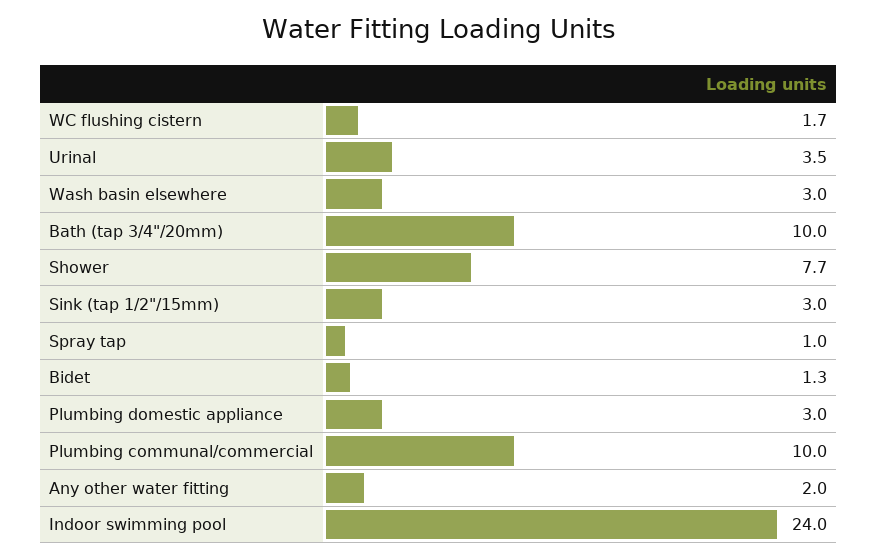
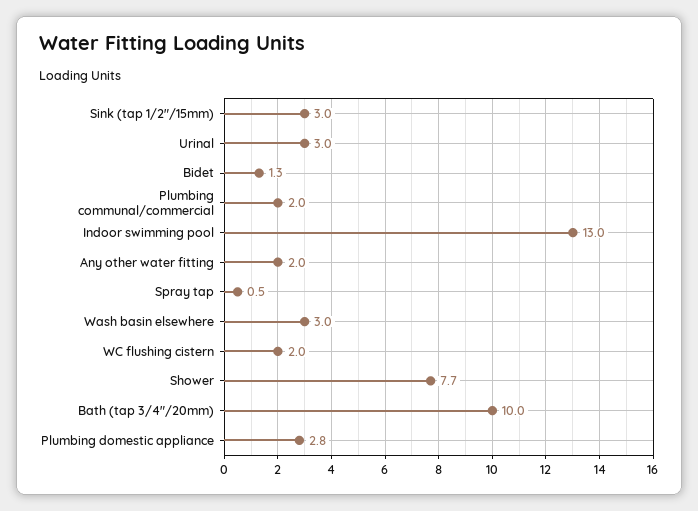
WC flushing cistern: 1.7 -> 2
Urinal: 3.5 -> 3
Spray tap: 1 -> 0.5
Plumbing domestic appliance: 3 -> 2.8
Plumbing communal/commercial: 10 -> 2
Indoor swimming pool: 24 -> 13

